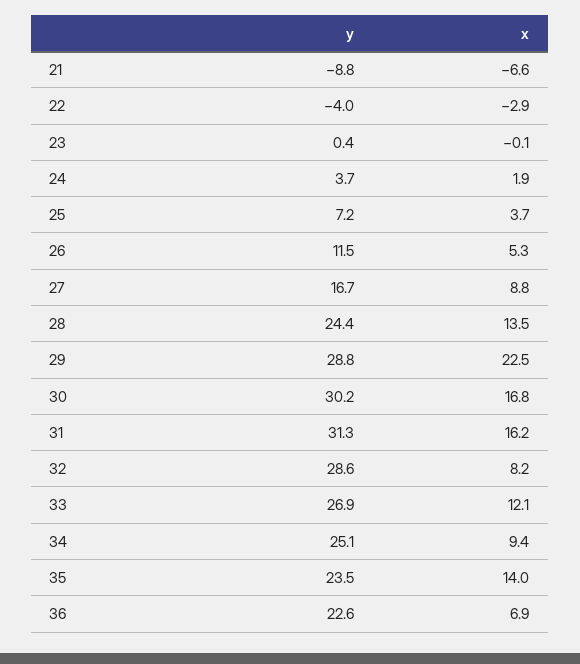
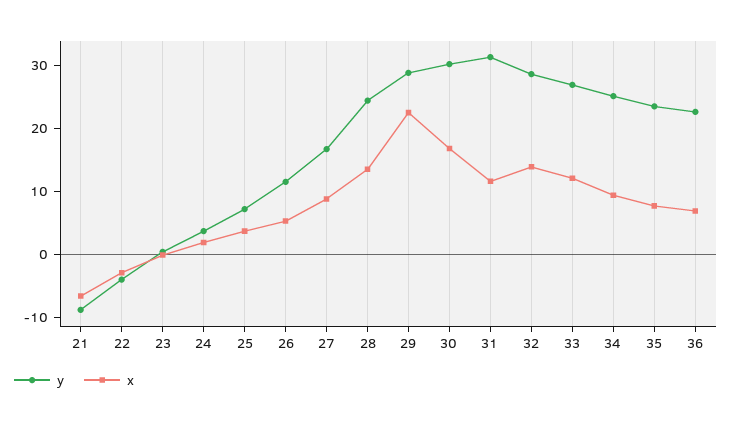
x, 31: 16.2 -> 12
x, 32: 8.2 -> 14
x, 35: 14 -> 8

